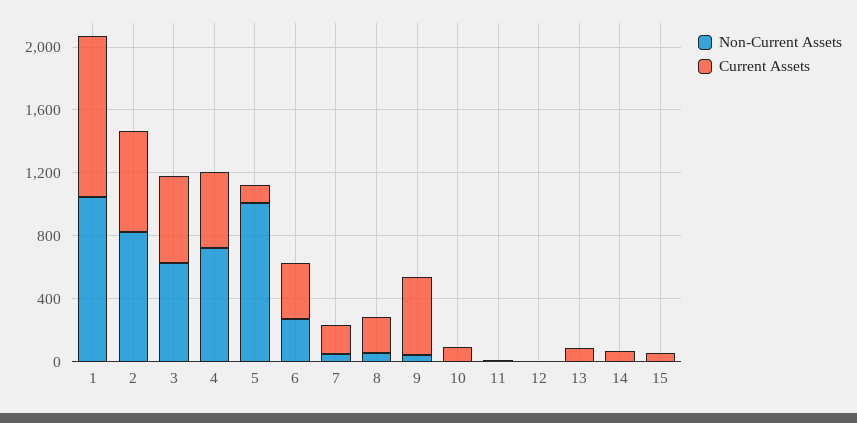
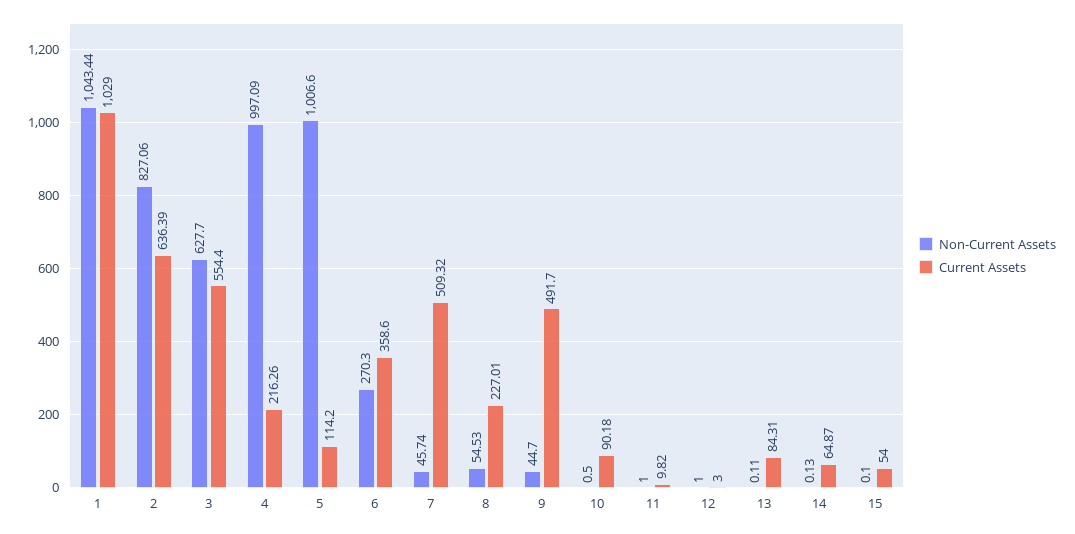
Non-Current Assets, 4: 700 -> 997.09
Current Assets, 4: 500 -> 216.26
Current Assets, 7: 200 -> 509.32

